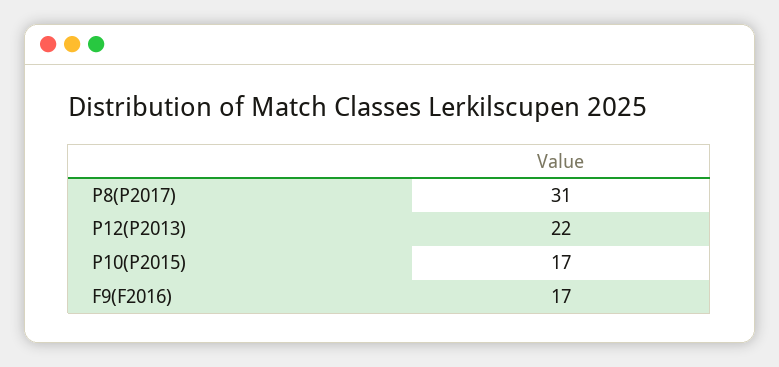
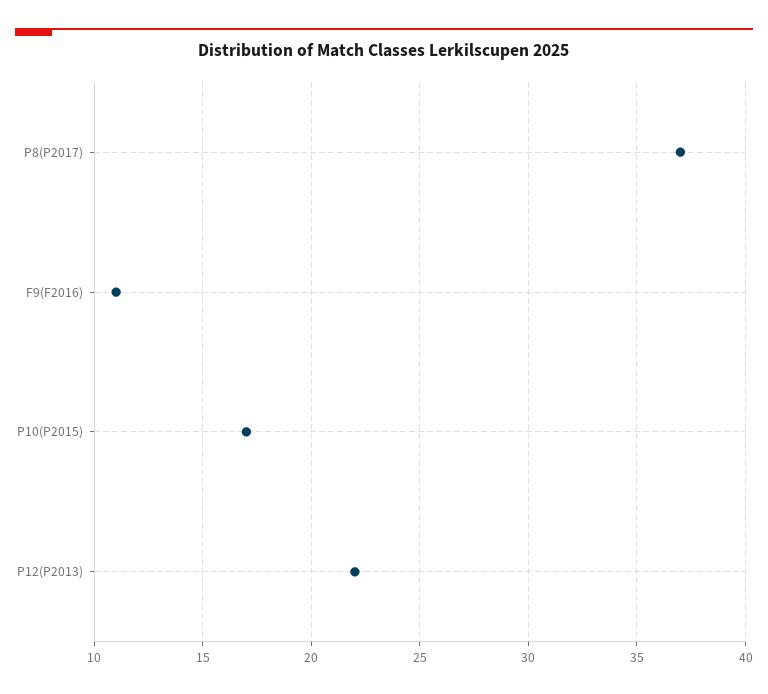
P8(P2017): 31 -> 37
F9(F2016): 17 -> 11

